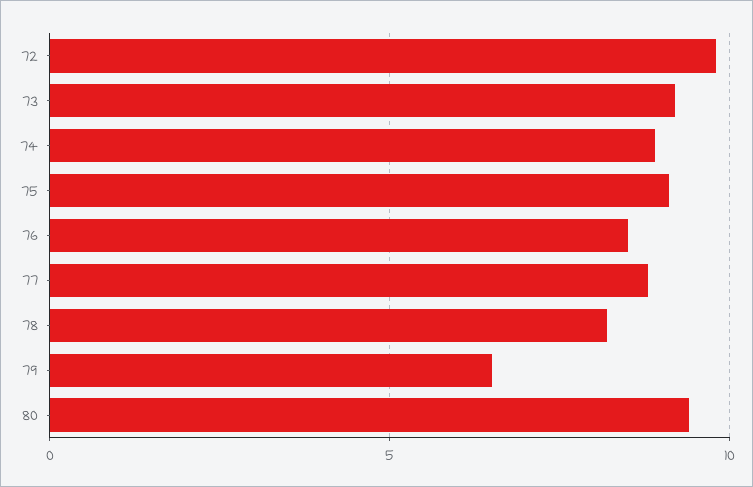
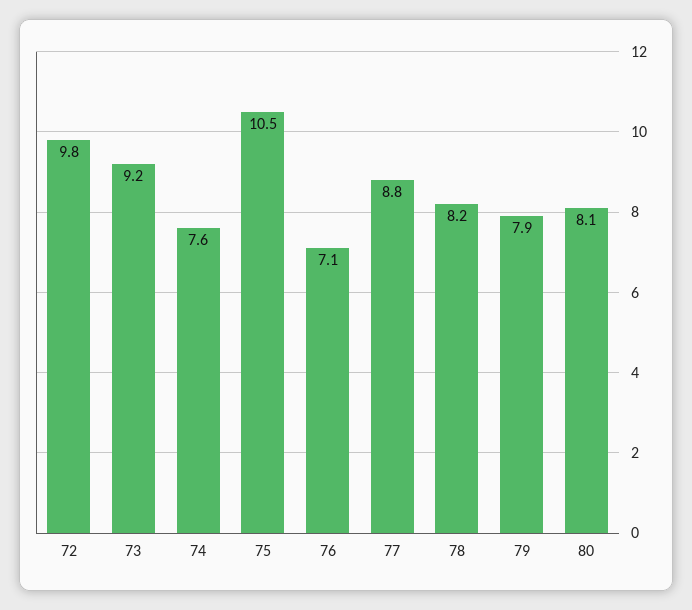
74: 9 -> 7.6
75: 9 -> 10.5
76: 8.5 -> 7.1
79: 6.5 -> 7.9
80: 9.5 -> 8.1

